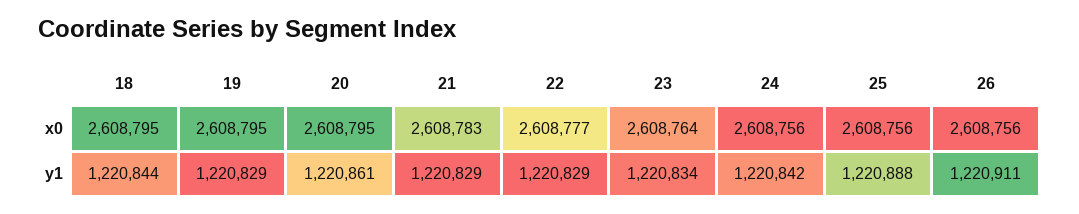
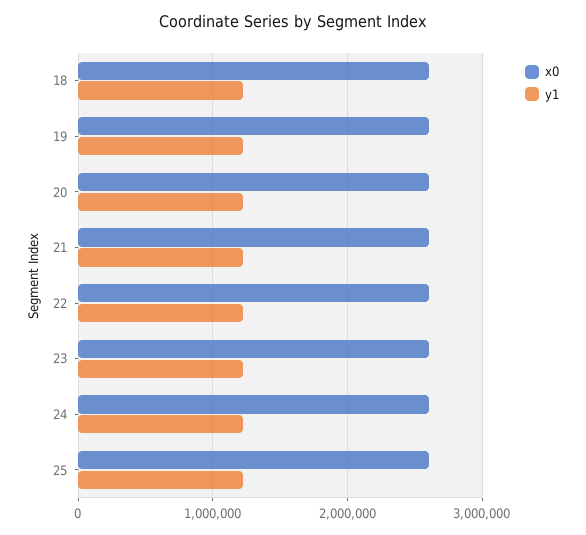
x0, 26: 2608756 -> none
y1, 26: 1220911 -> none

